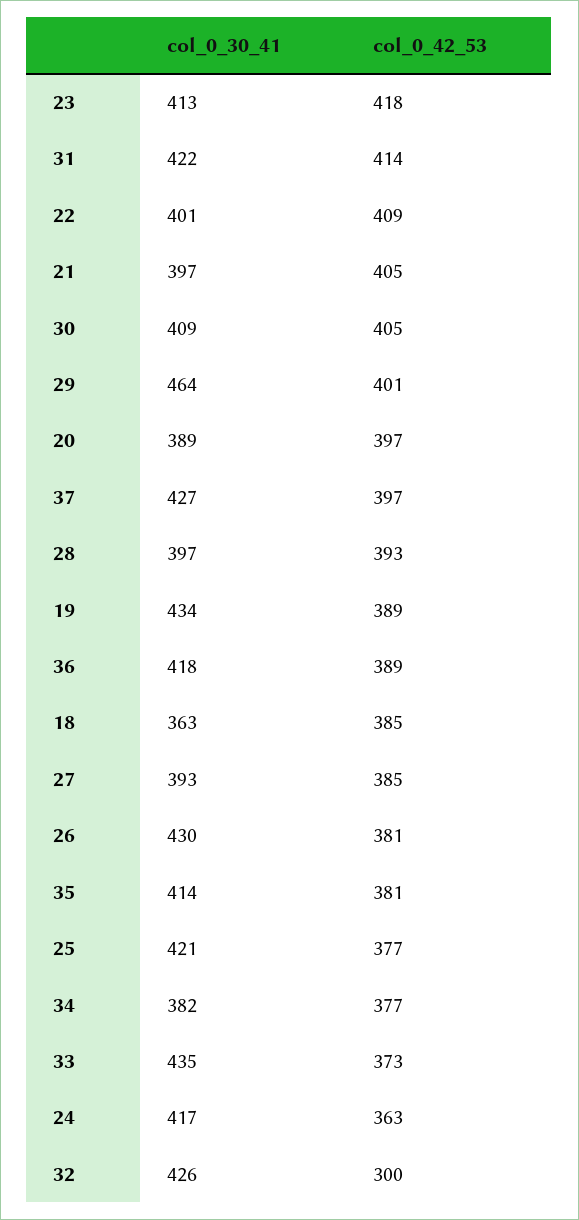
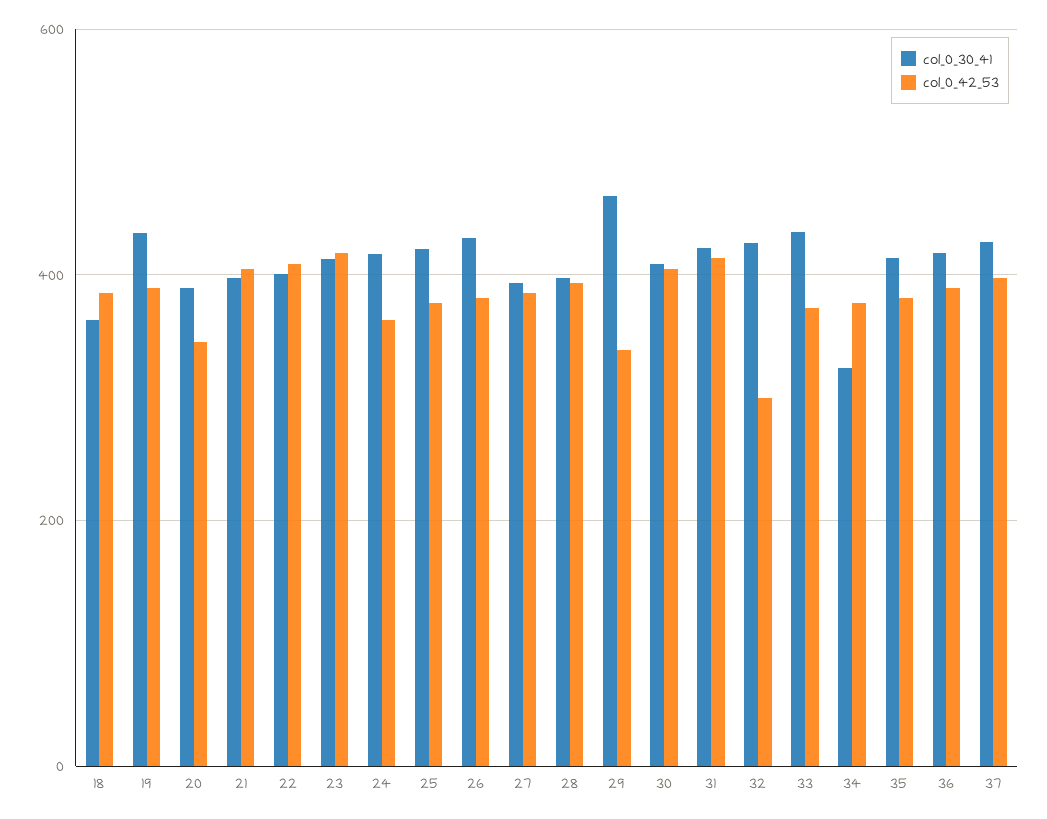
col_0_42_53, 29: 401 -> 340
col_0_42_53, 20: 397 -> 340
col_0_30_41, 34: 382 -> 320

